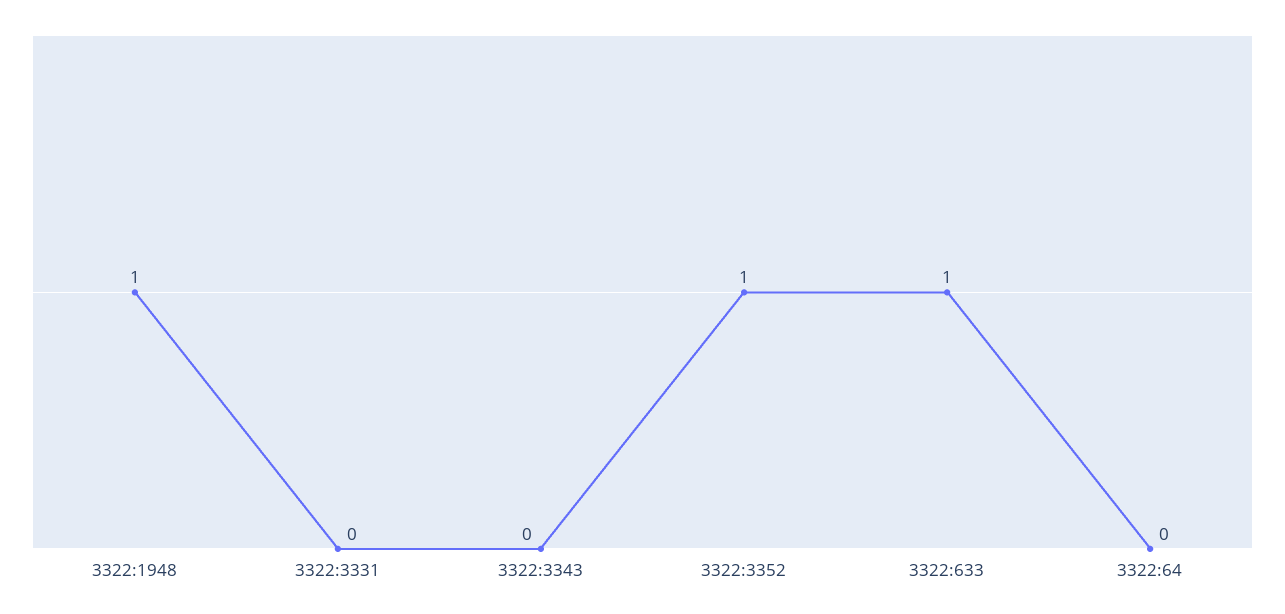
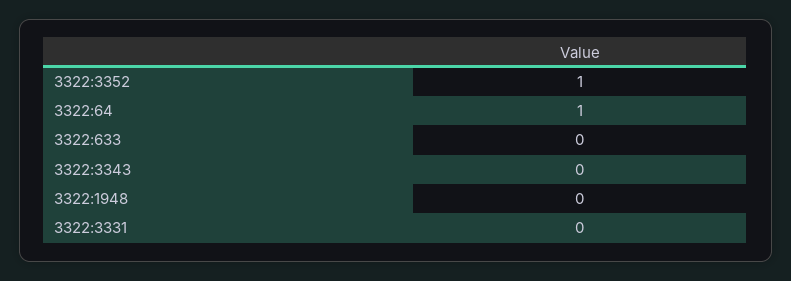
3322:1948: 1 -> 0
3322:633: 1 -> 0
3322:64: 0 -> 1

